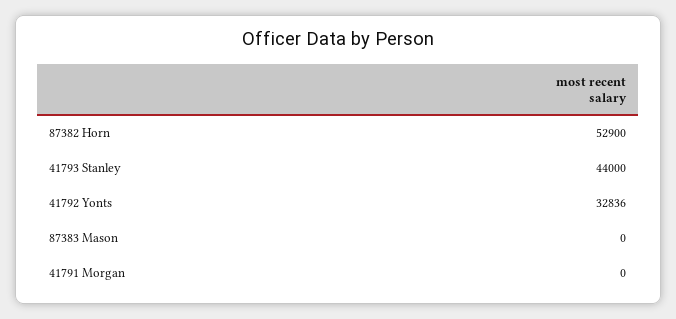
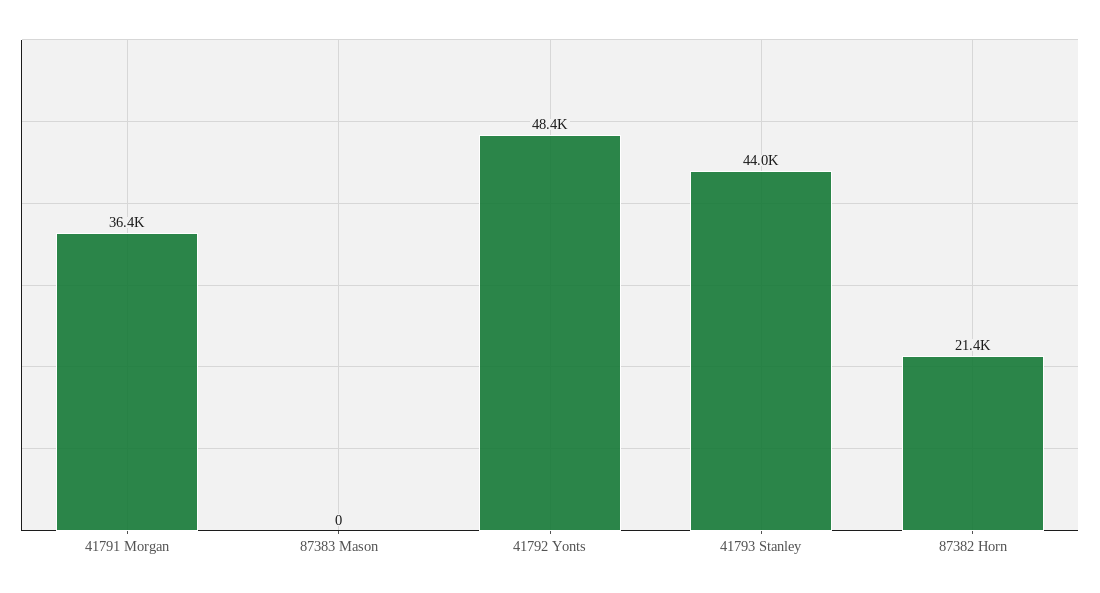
87382 Horn: 52900 -> 21400
41792 Yonts: 32836 -> 48400
41791 Morgan: 0 -> 36400

